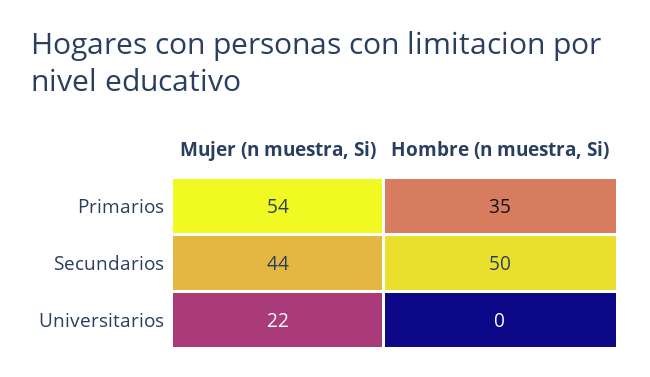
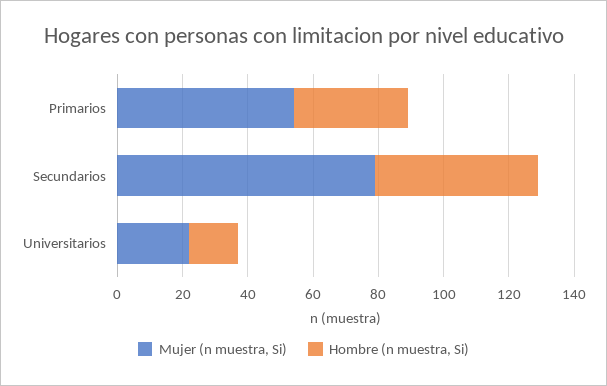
Mujer (n muestra, Si), Secundarios: 44 -> 80
Hombre (n muestra, Si), Universitarios: 0 -> 15

